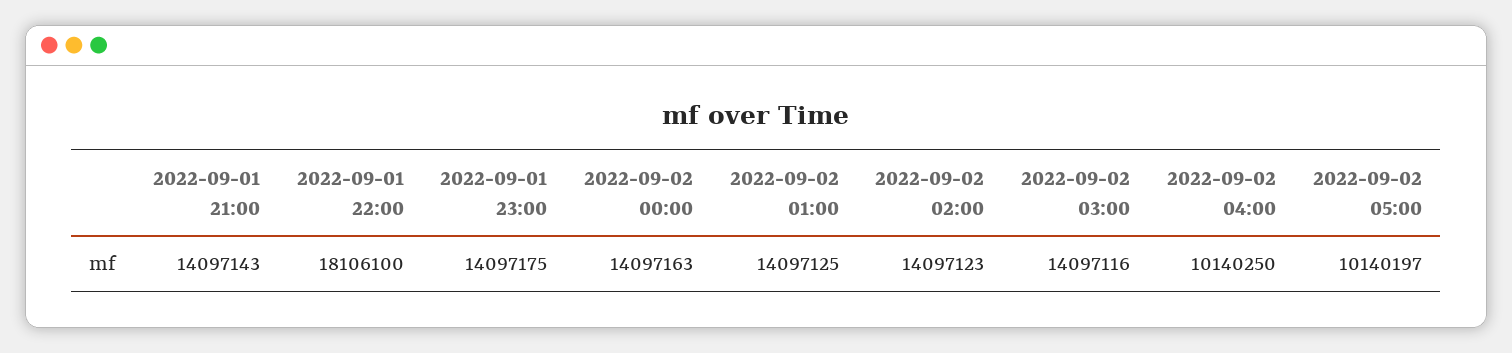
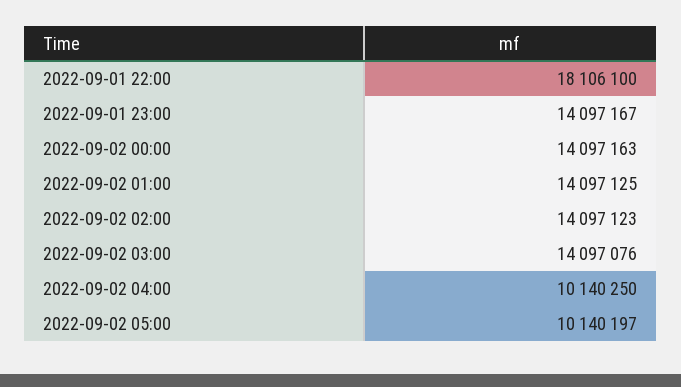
2022-09-01 21:00: 14097143 -> none
2022-09-01 23:00: 14097175 -> 14097167
2022-09-02 03:00: 14097116 -> 14097076

